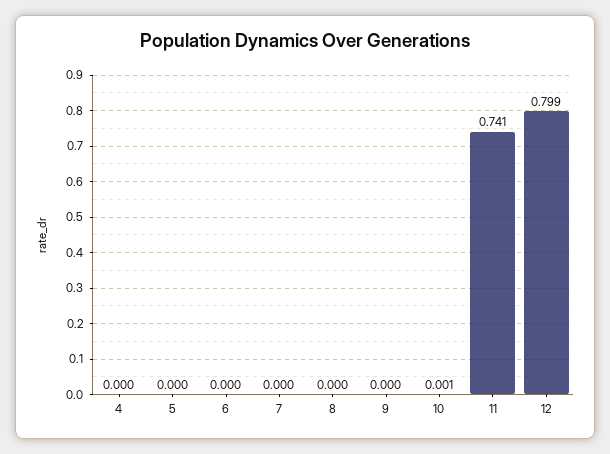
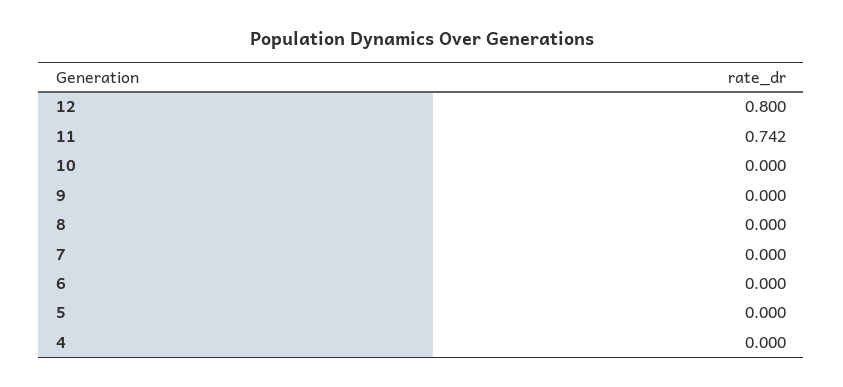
10: 0.001 -> 0
11: 0.741 -> 0.742
12: 0.799 -> 0.8

